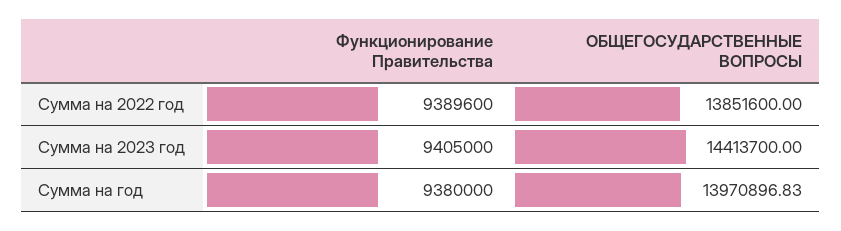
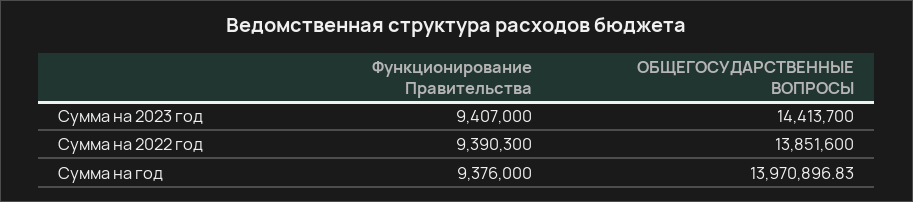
Функционирование Правительства, Сумма на 2022 год: 9389600 -> 9390300
Функционирование Правительства, Сумма на 2023 год: 9405000 -> 9407000
Функционирование Правительства, Сумма на год: 9380000 -> 9376000

